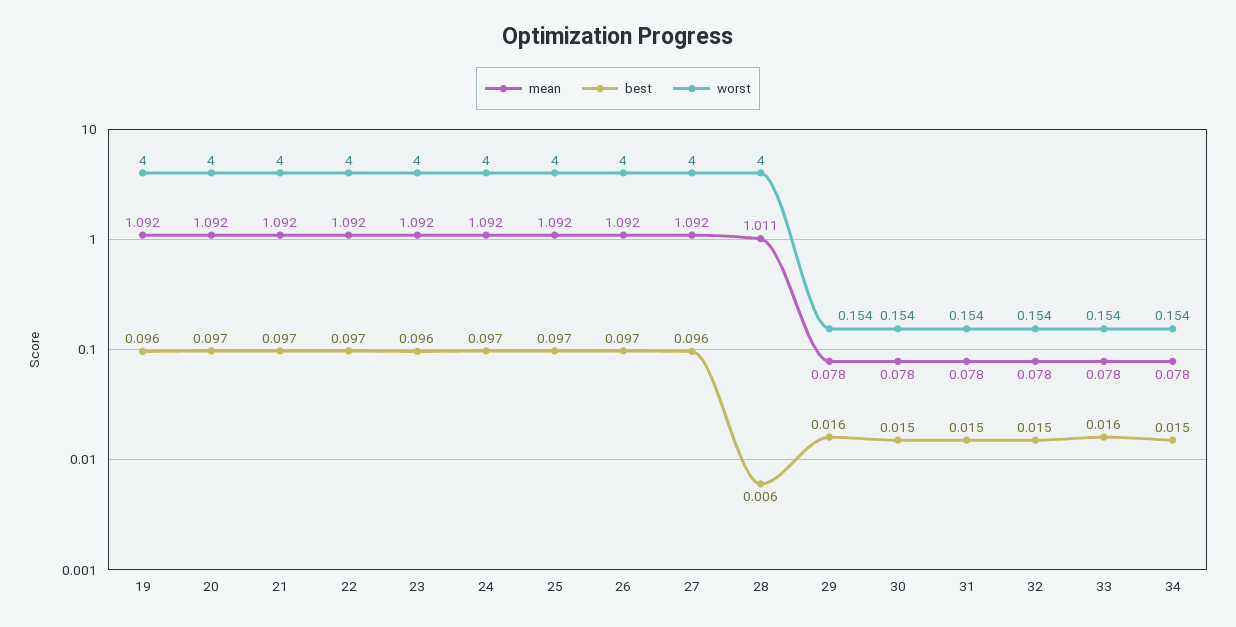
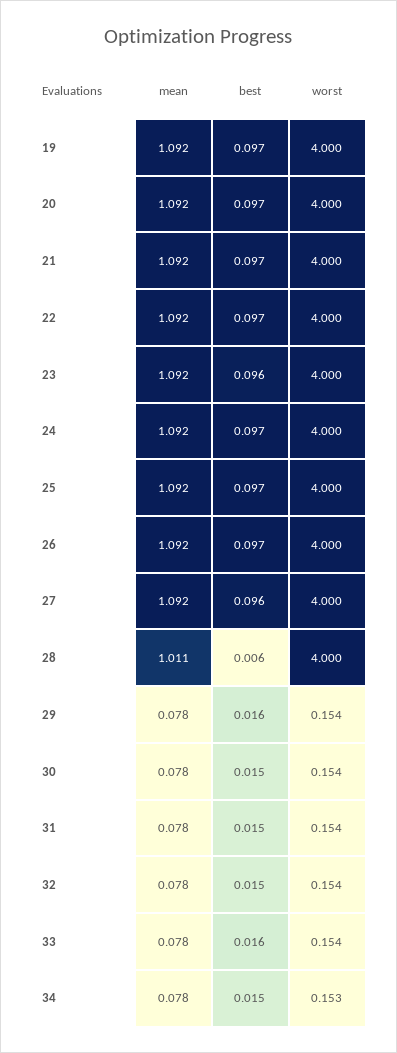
best, 19: 0.096 -> 0.097
worst, 34: 0.154 -> 0.153

